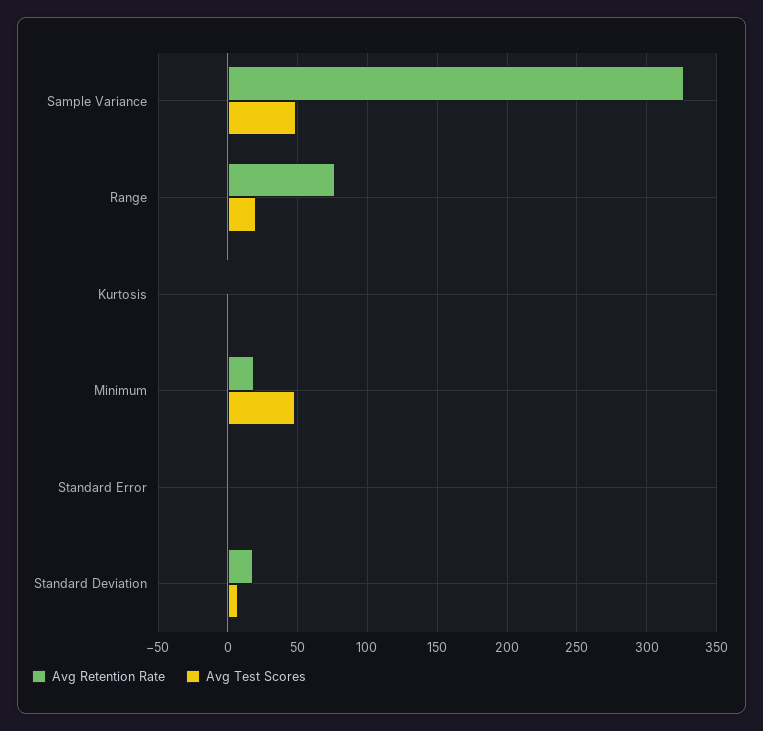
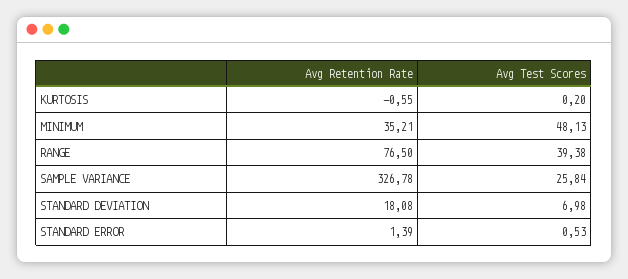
Avg Test Scores, Sample Variance: 50 -> 25.84
Avg Test Scores, Range: 20 -> 39.38
Avg Retention Rate, Minimum: 20 -> 35.21

